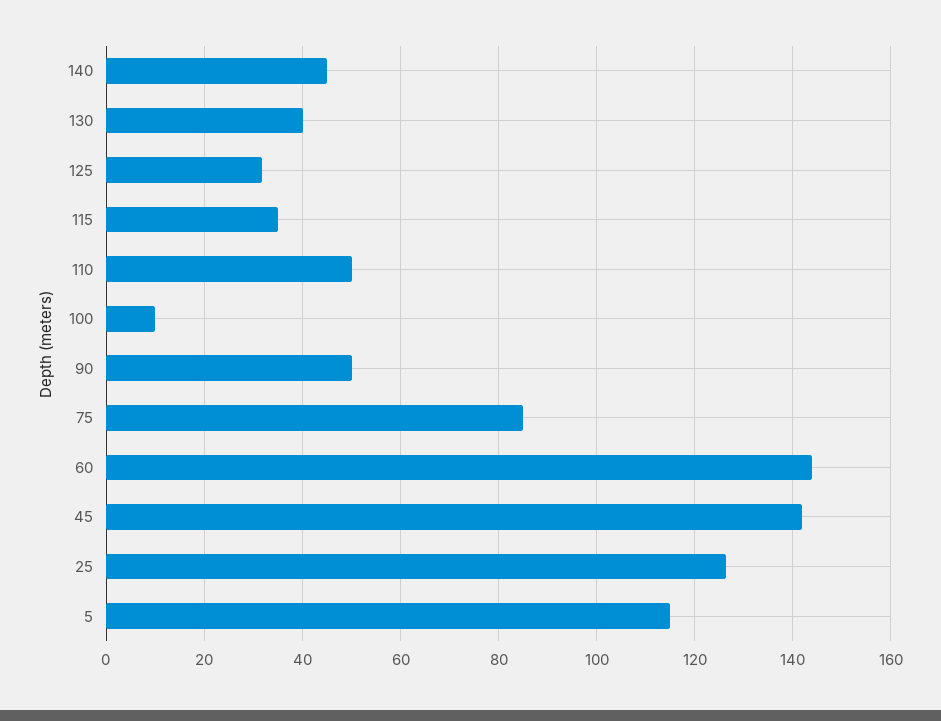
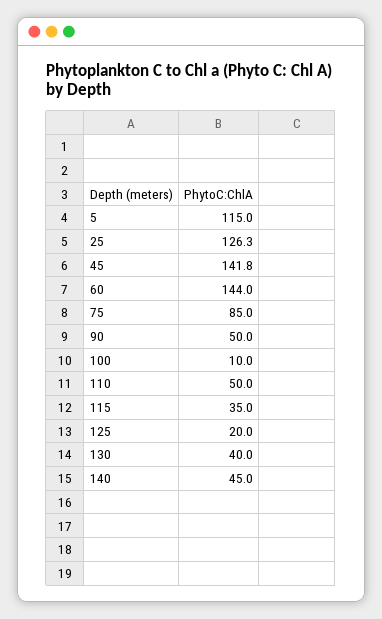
125: 32 -> 20

